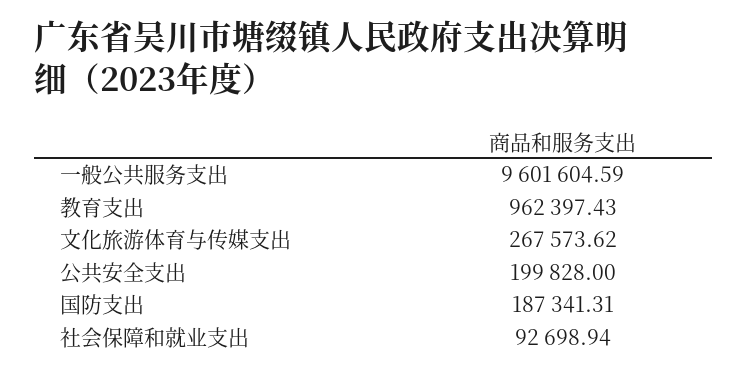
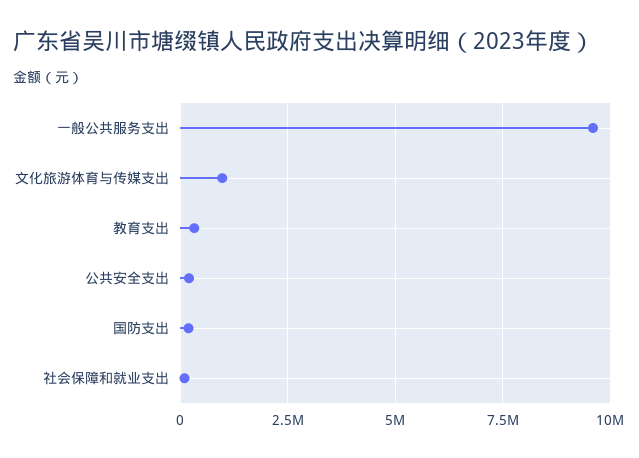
教育支出: 962397.43 -> 250000
文化旅游体育与传媒支出: 267573.62 -> 1000000

